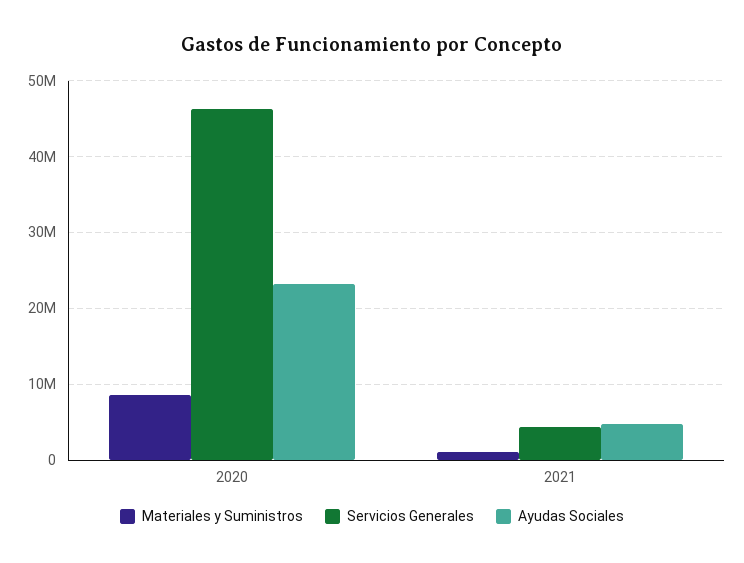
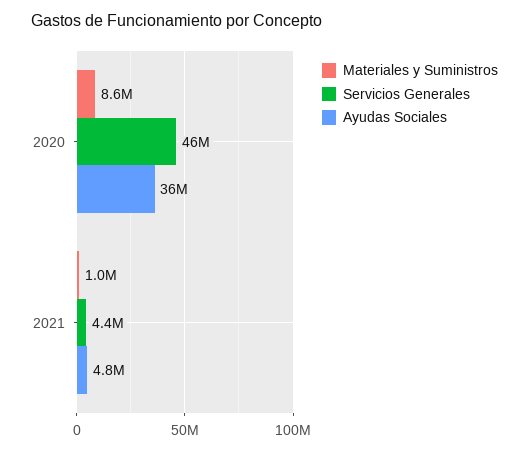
Ayudas Sociales, 2020: 23000000 -> 36000000

